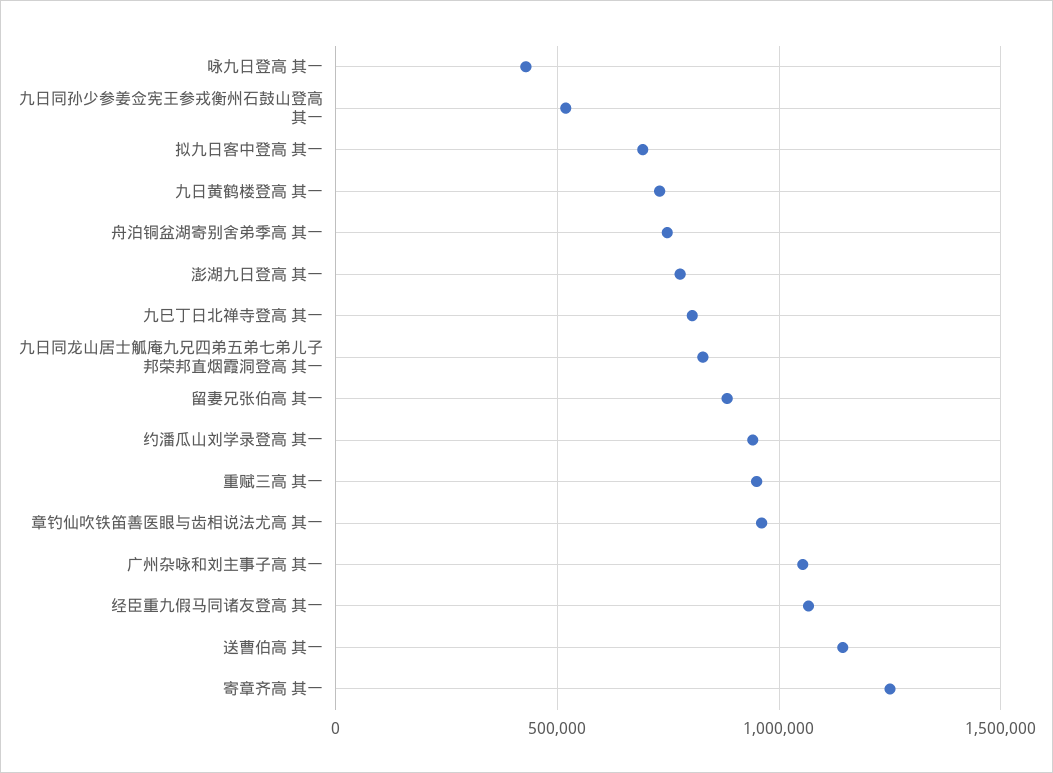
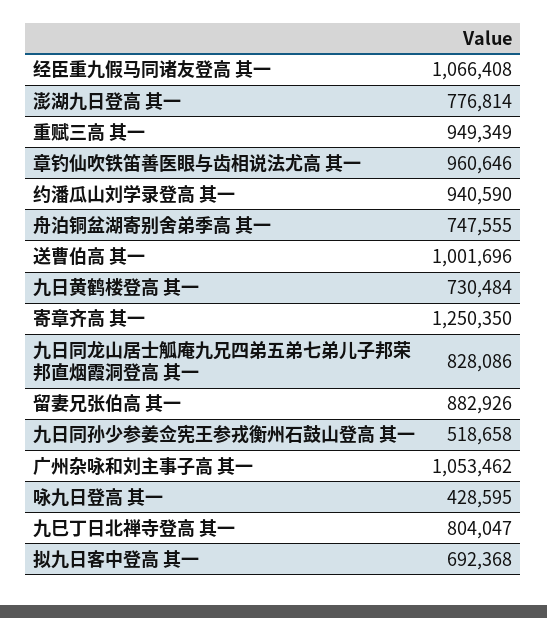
送曹伯高 其一: 1150000 -> 1001696

